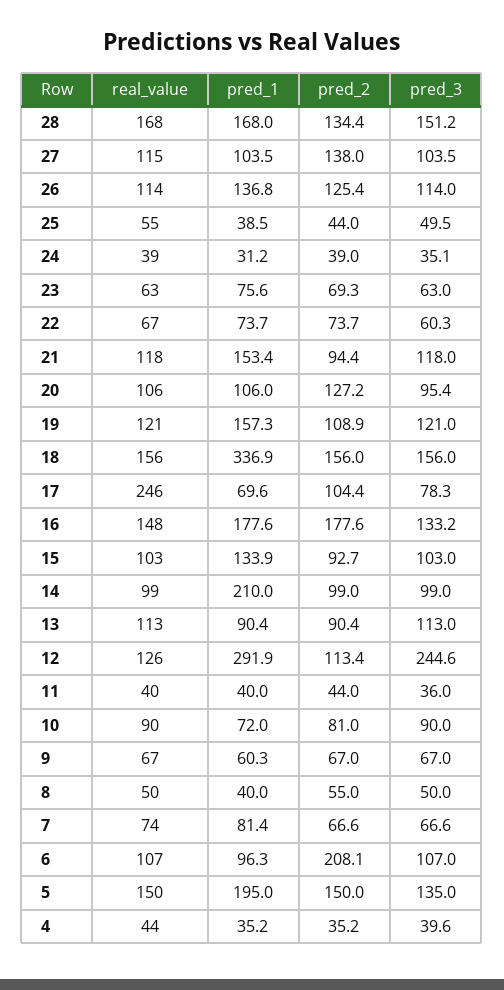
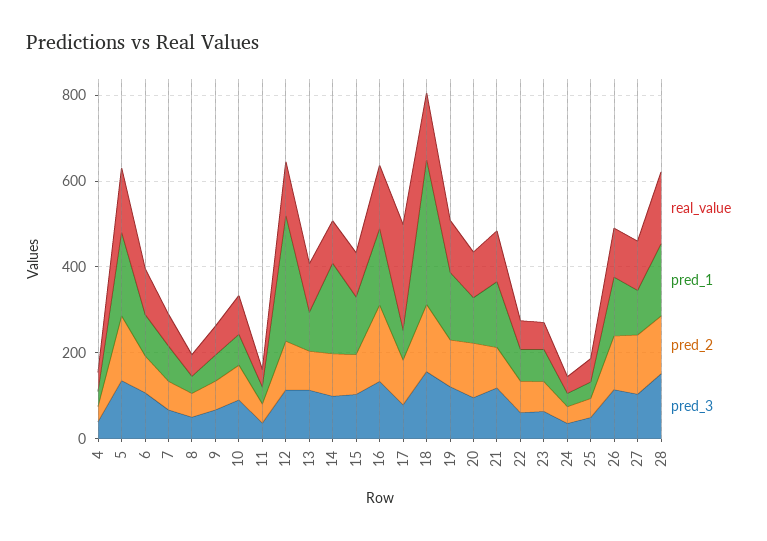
pred_3, 12: 244.6 -> 100
pred_2, 6: 208.1 -> 100

